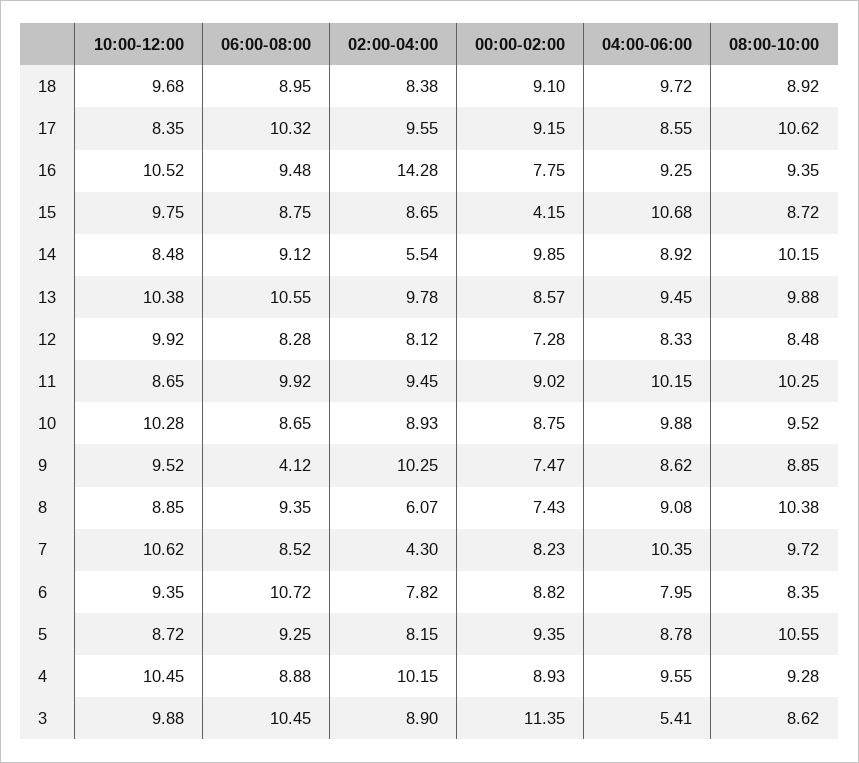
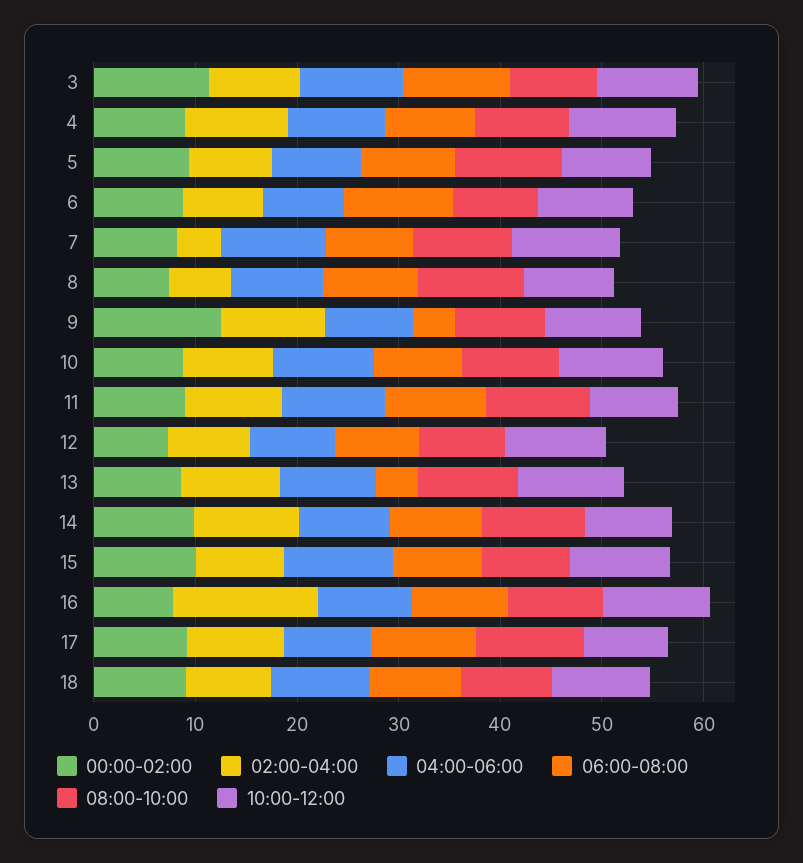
00:00-02:00, 15: 4.15 -> 10
02:00-04:00, 14: 5.54 -> 10
06:00-08:00, 13: 10.55 -> 4
00:00-02:00, 9: 7.47 -> 12
04:00-06:00, 3: 5.41 -> 10

